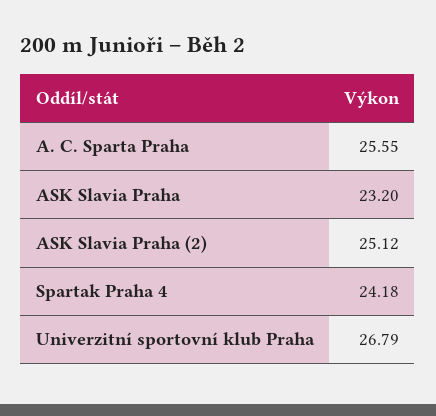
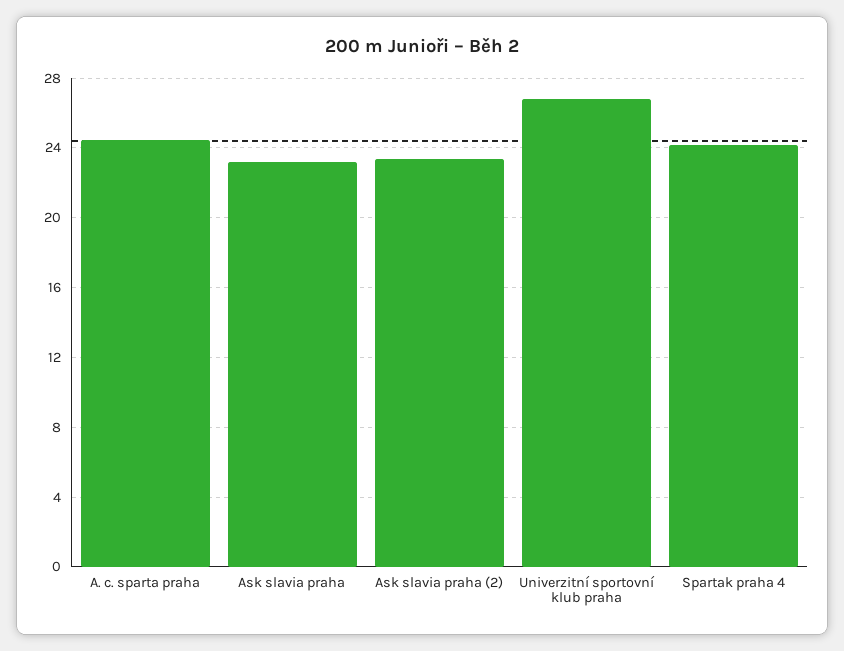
A. C. Sparta Praha: 25.55 -> 24.5
ASK Slavia Praha (2): 25.12 -> 23.5

